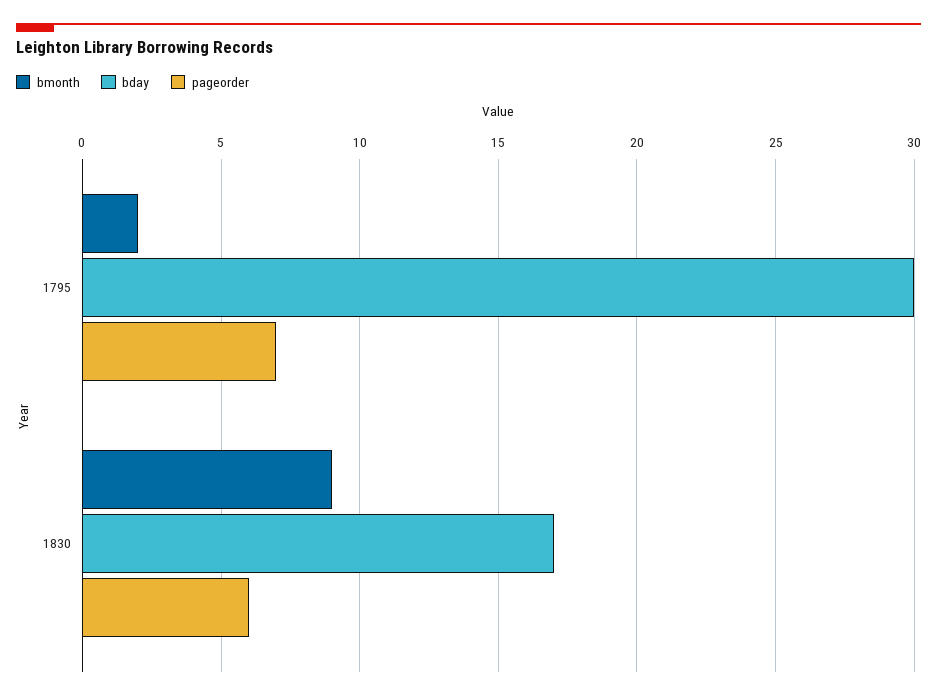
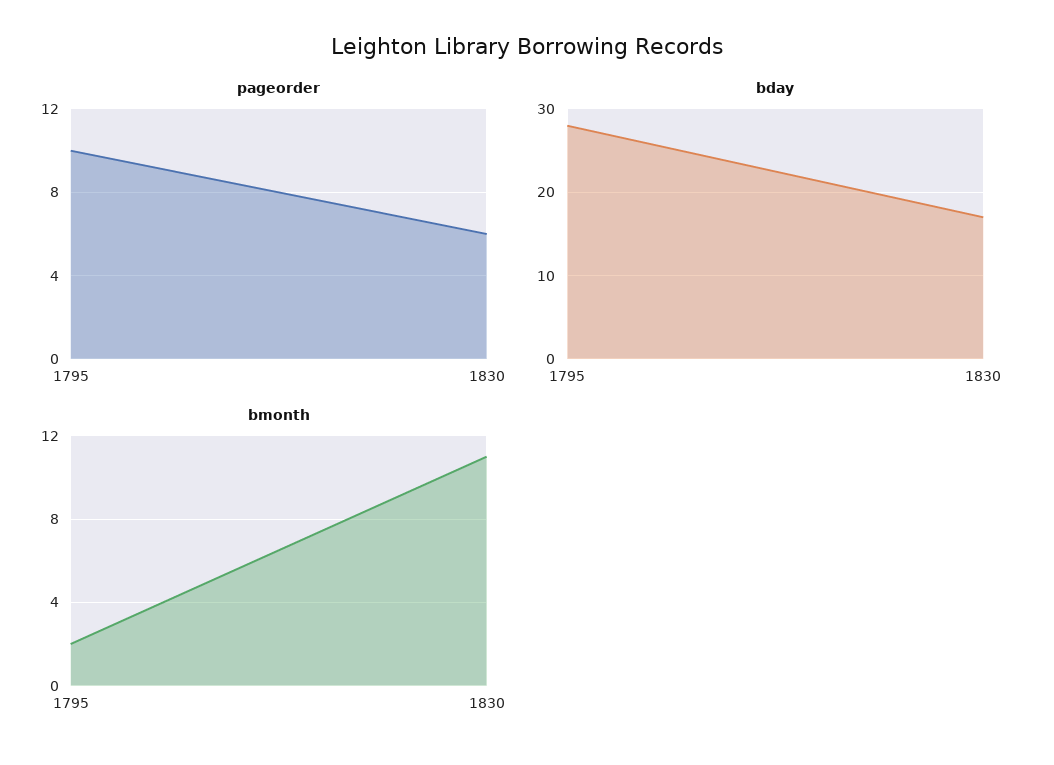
bday, 1795: 30 -> 28
pageorder, 1795: 7 -> 10
bmonth, 1830: 9 -> 11

